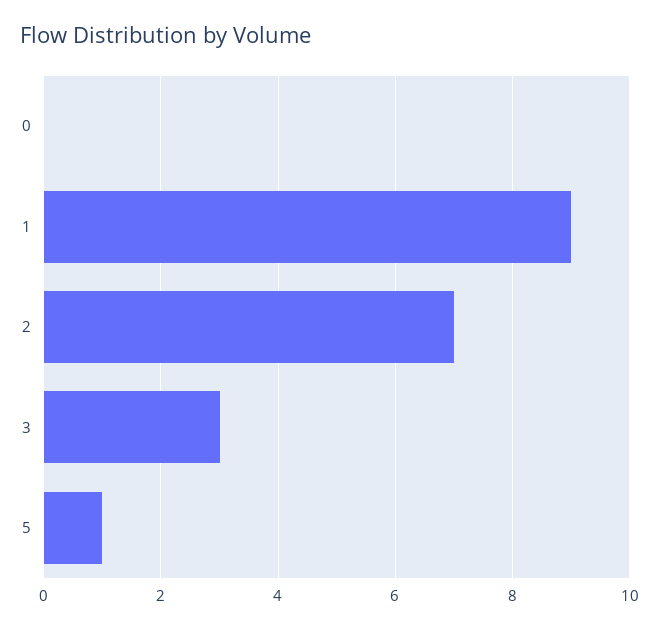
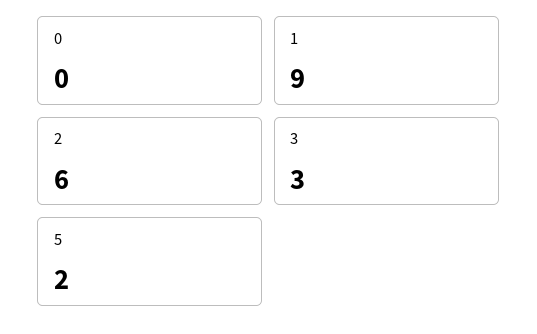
2: 7 -> 6
5: 1 -> 2

